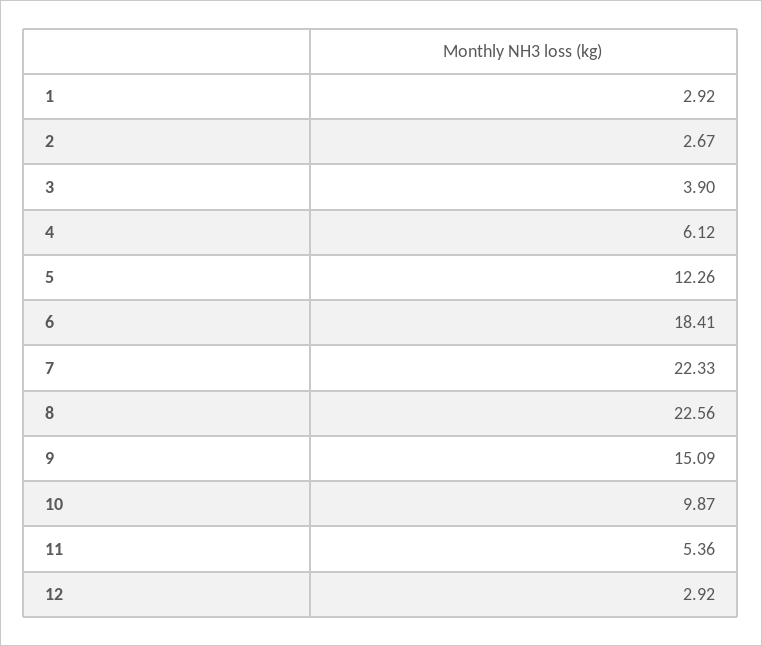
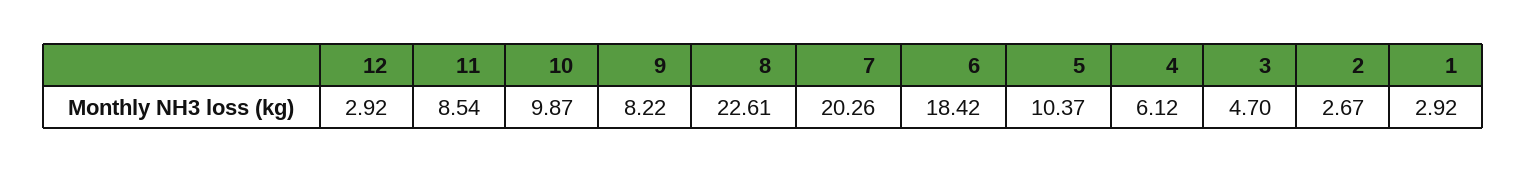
3: 3.9 -> 4.7
5: 12.26 -> 10.37
6: 18.41 -> 18.42
7: 22.33 -> 20.26
8: 22.56 -> 22.61
9: 15.09 -> 8.22
11: 5.36 -> 8.54

